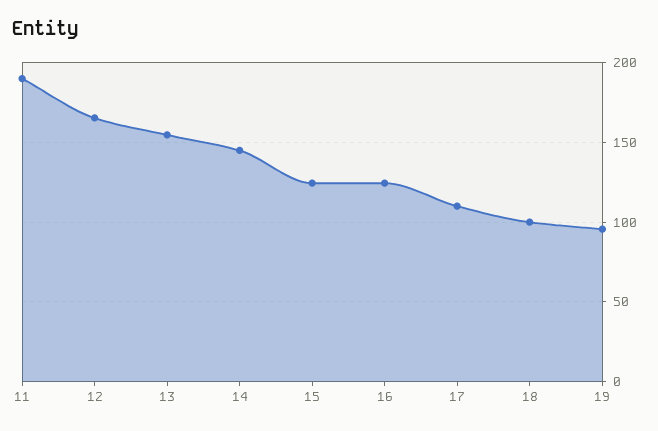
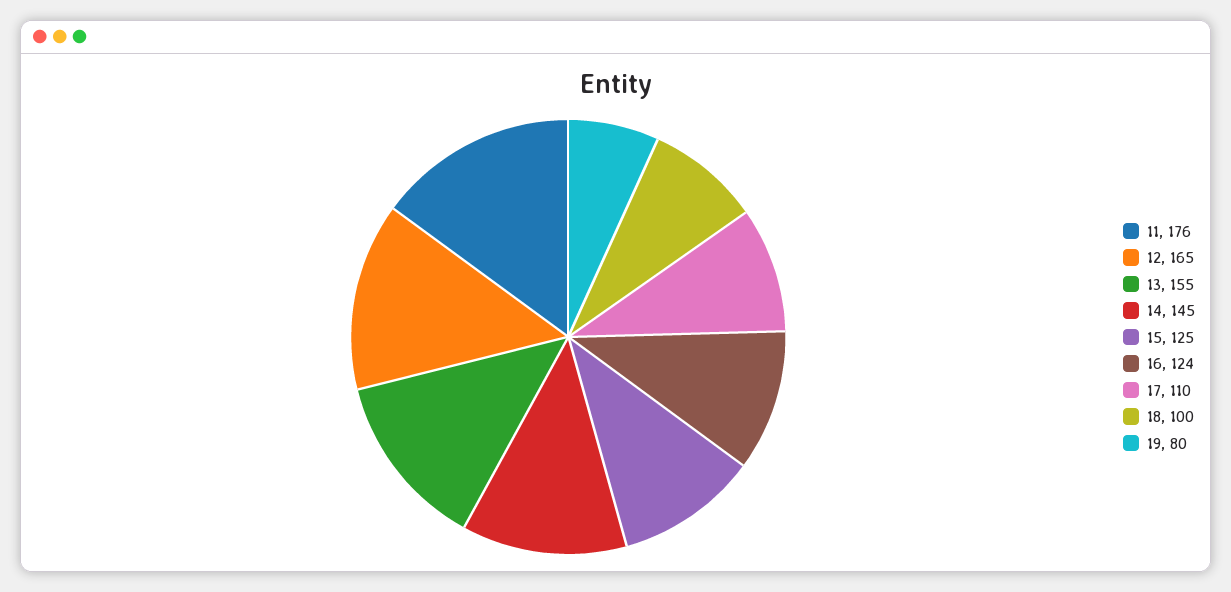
11: 190 -> 176
19: 95 -> 80

